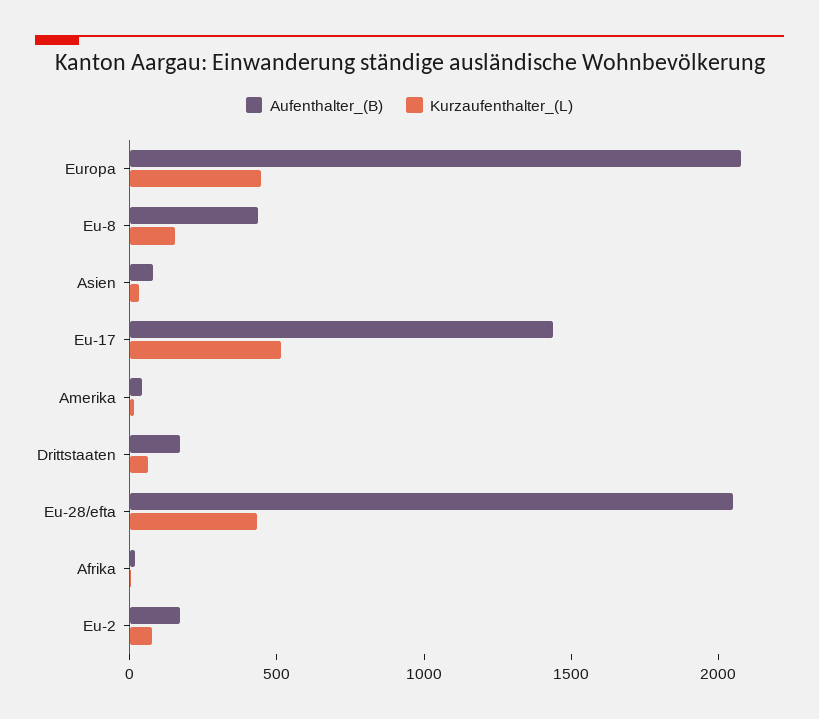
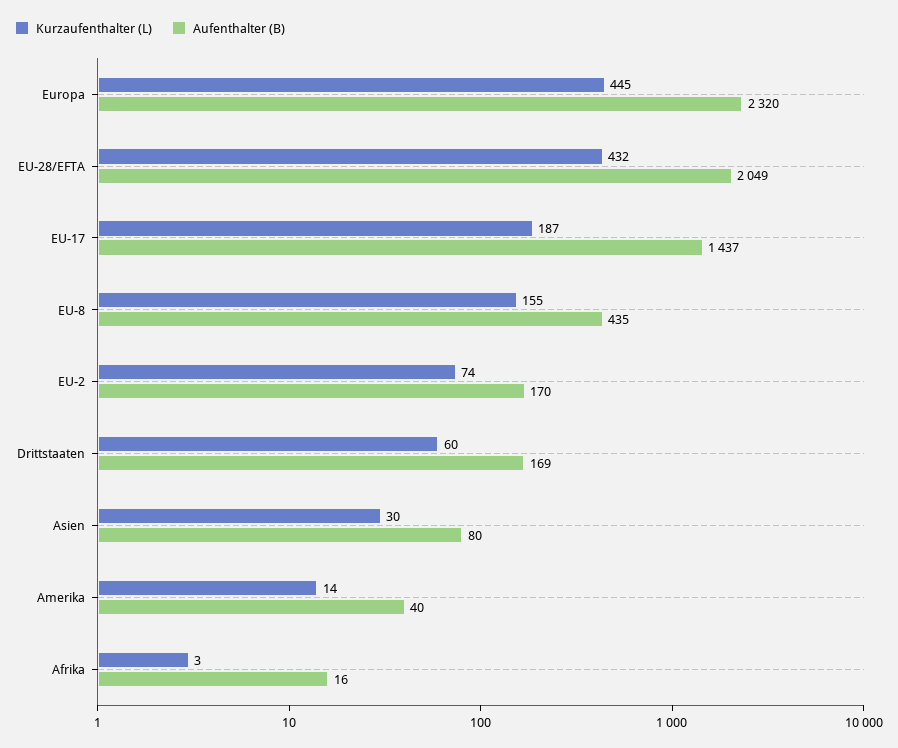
Aufenthalter_(B), Europa: 2100 -> 2320
Kurzaufenthalter_(L), Eu-17: 500 -> 187

